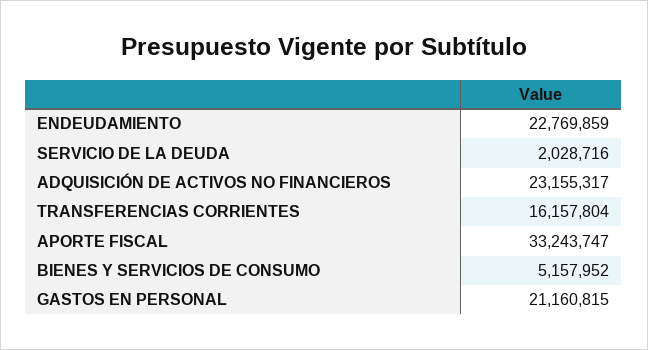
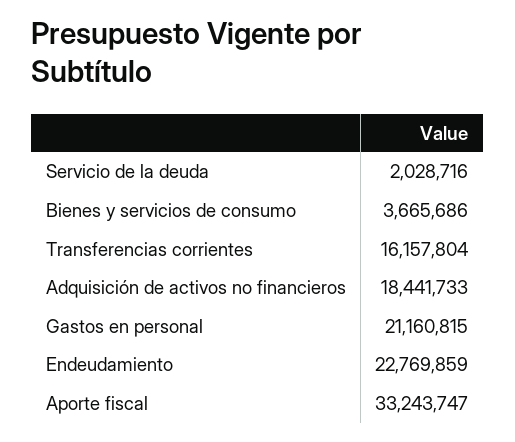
ADQUISICIÓN DE ACTIVOS NO FINANCIEROS: 23155317 -> 18441733
BIENES Y SERVICIOS DE CONSUMO: 5157952 -> 3665686

